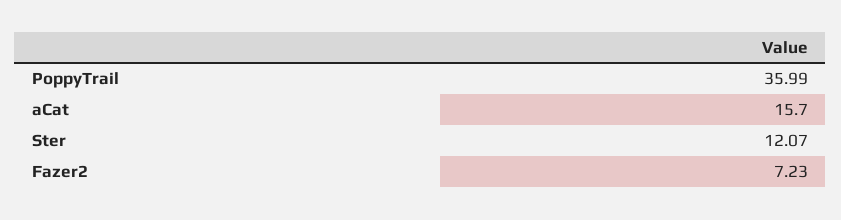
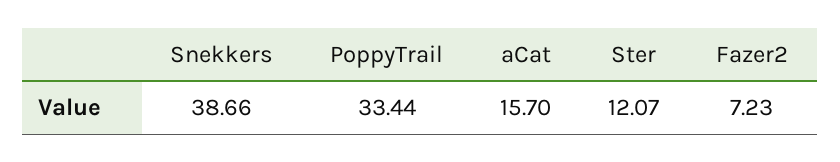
PoppyTrail: 35.99 -> 33.44
Snekkers: none -> 38.66

